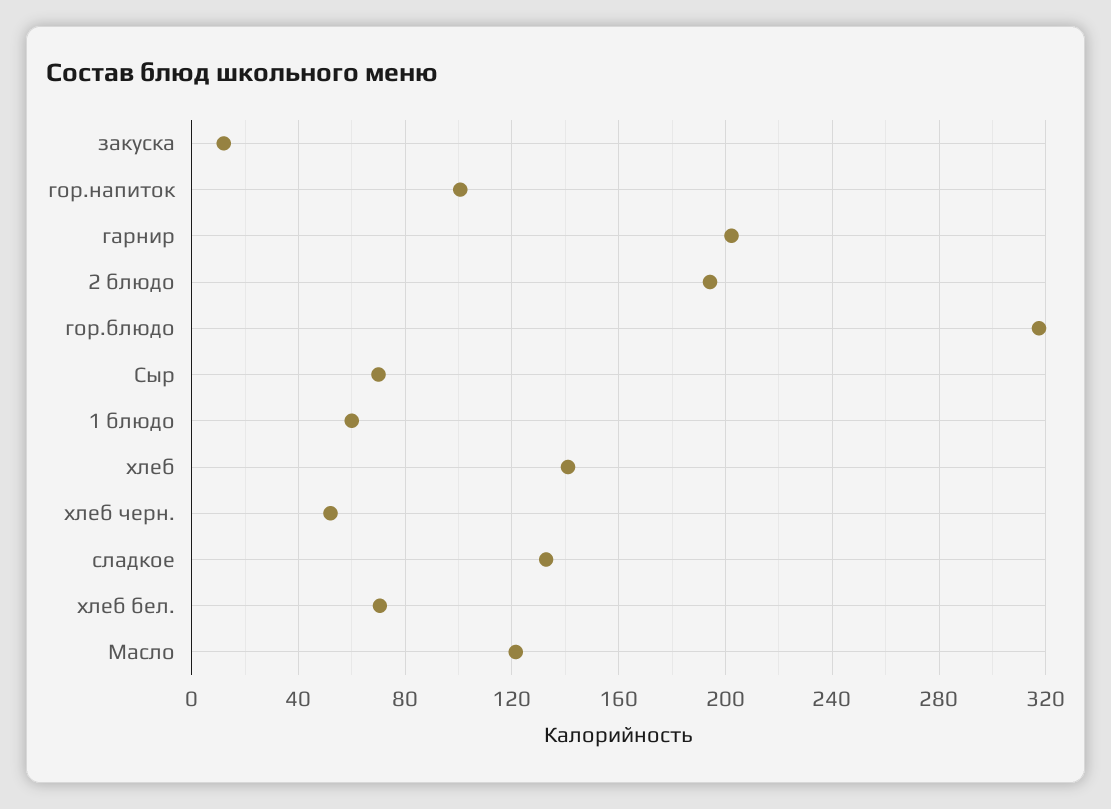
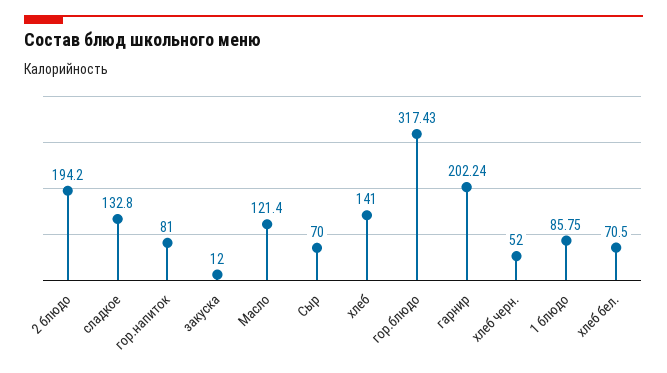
гор.напиток: 100 -> 81
1 блюдо: 60 -> 85.75

